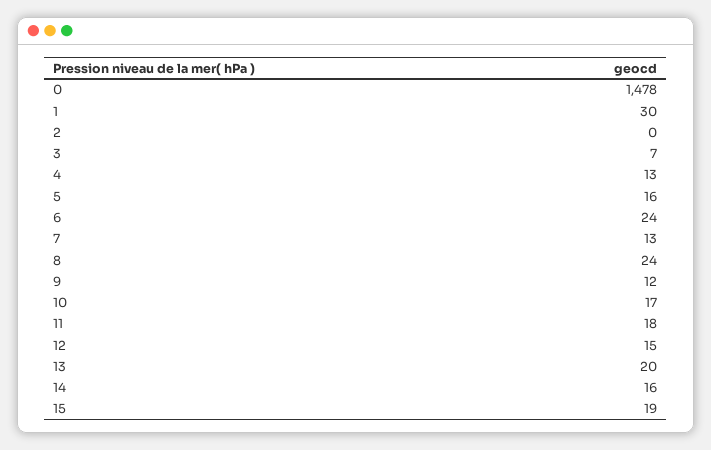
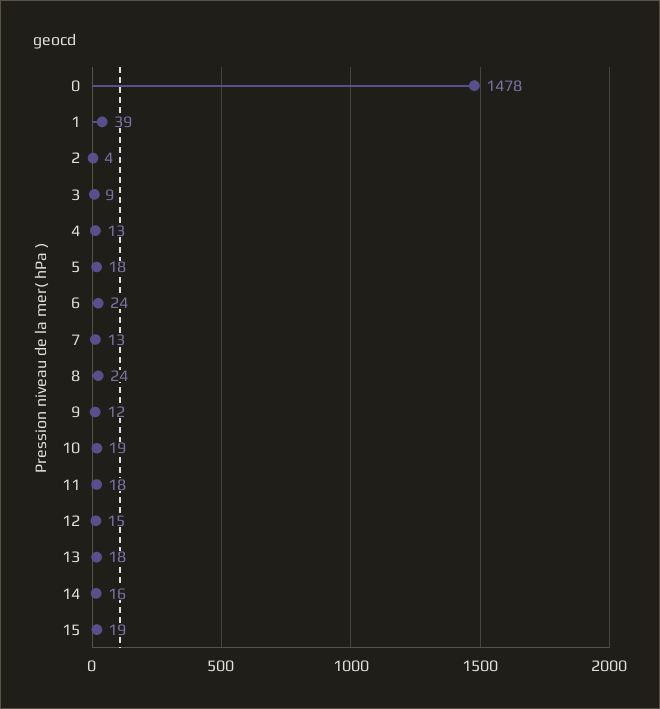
1: 30 -> 39
2: 0 -> 4
3: 7 -> 9
5: 16 -> 18
10: 17 -> 19
13: 20 -> 18

